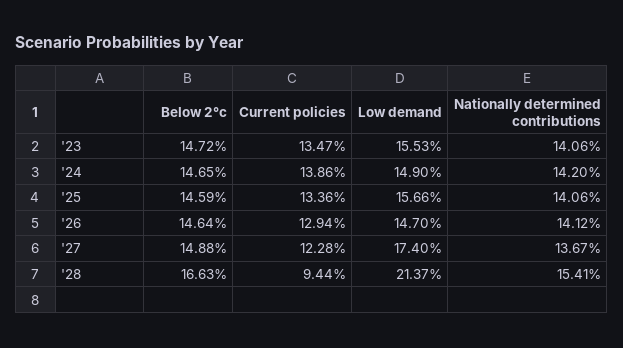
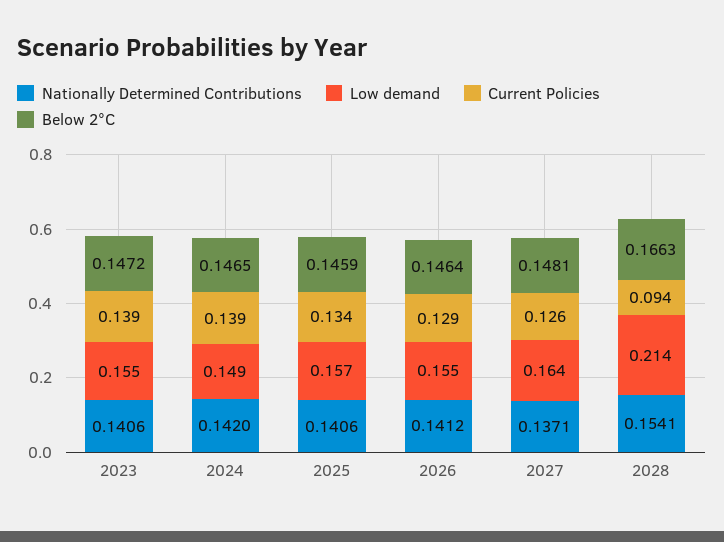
Current policies, '23: 0.1347 -> 0.139
Low demand, '26: 0.147 -> 0.155
Below 2°c, '27: 0.1488 -> 0.1481
Current policies, '27: 0.1228 -> 0.126
Low demand, '27: 0.174 -> 0.164
Nationally determined contributions, '27: 0.1367 -> 0.1371

